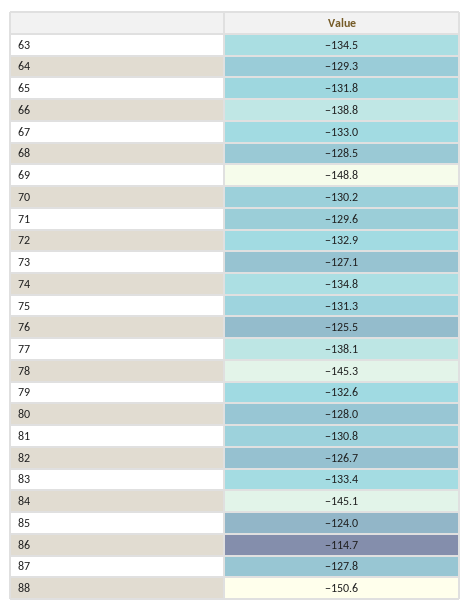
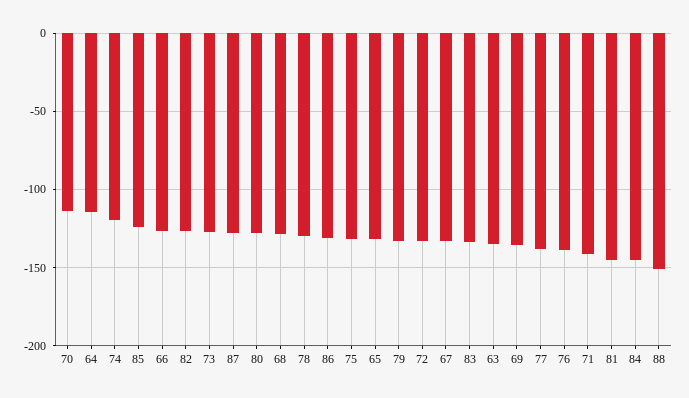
64: -129.3 -> -115
66: -138.8 -> -125
69: -148.8 -> -135
70: -130.2 -> -115
71: -129.6 -> -140
74: -134.8 -> -120
76: -125.5 -> -140
78: -145.3 -> -130
81: -130.8 -> -145
86: -114.7 -> -130

